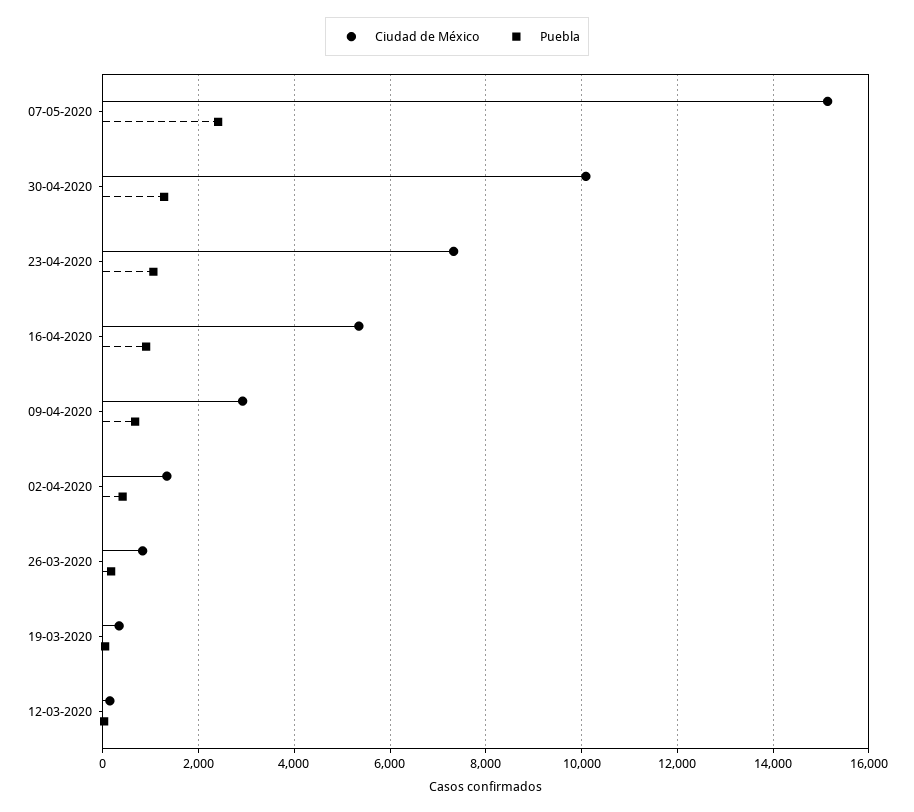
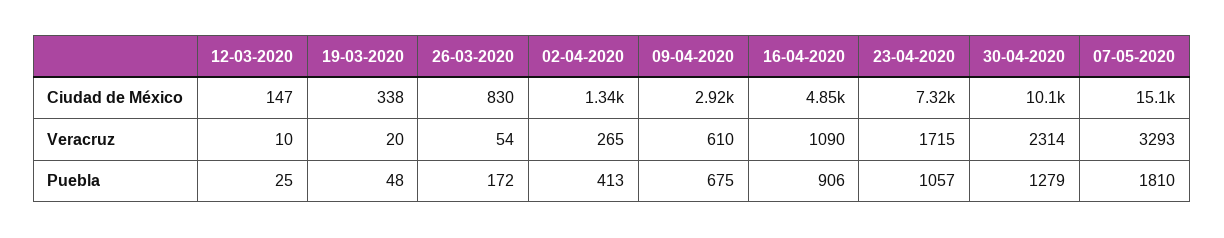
Puebla, 07-05-2020: 2400 -> 1810
Ciudad de México, 16-04-2020: 5400 -> 4850
Veracruz, 12-03-2020: none -> 10
Veracruz, 19-03-2020: none -> 20
Veracruz, 26-03-2020: none -> 54
Veracruz, 02-04-2020: none -> 265
Veracruz, 09-04-2020: none -> 610
Veracruz, 16-04-2020: none -> 1090
Veracruz, 23-04-2020: none -> 1715
Veracruz, 30-04-2020: none -> 2314
Veracruz, 07-05-2020: none -> 3293

